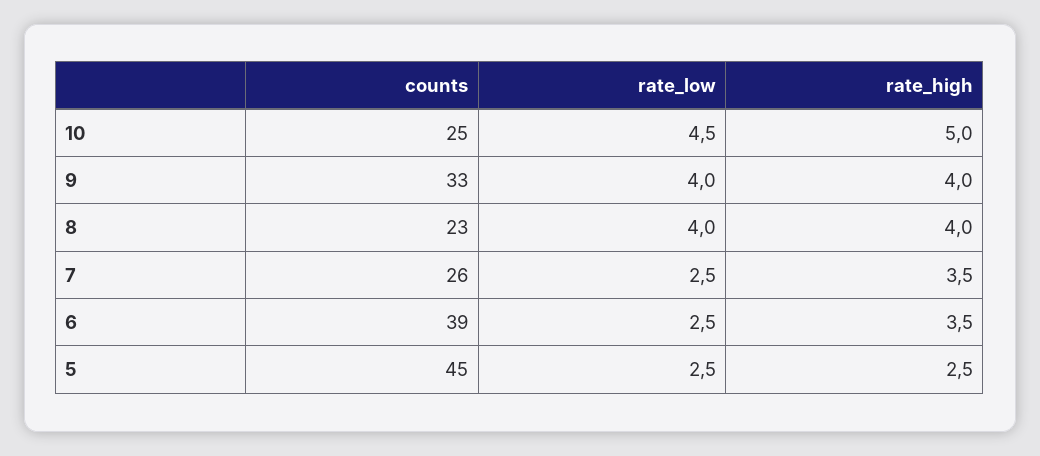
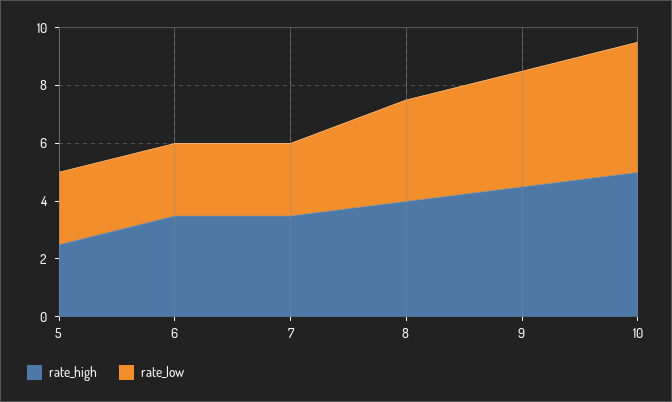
counts, 10: 25 -> none
counts, 9: 33 -> none
rate_high, 9: 4 -> 4.5
counts, 8: 23 -> none
rate_low, 8: 4 -> 3.5
counts, 7: 26 -> none
counts, 6: 39 -> none
counts, 5: 45 -> none

